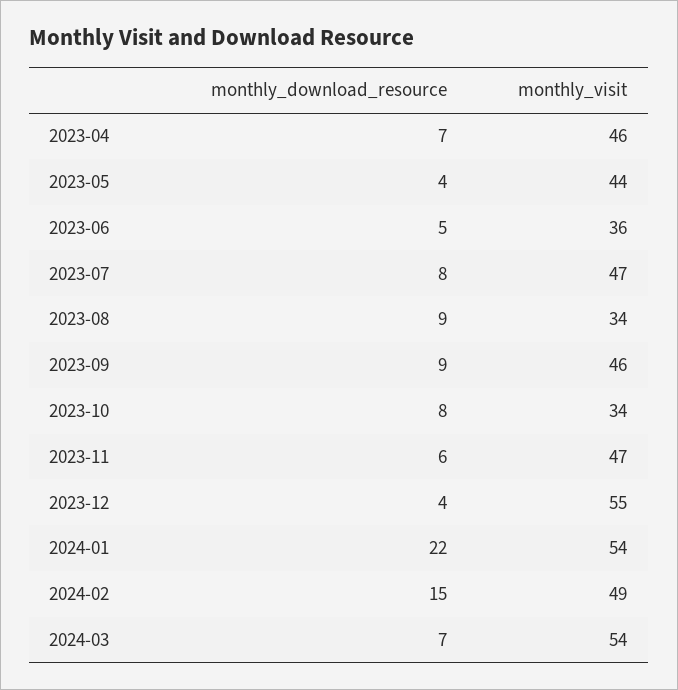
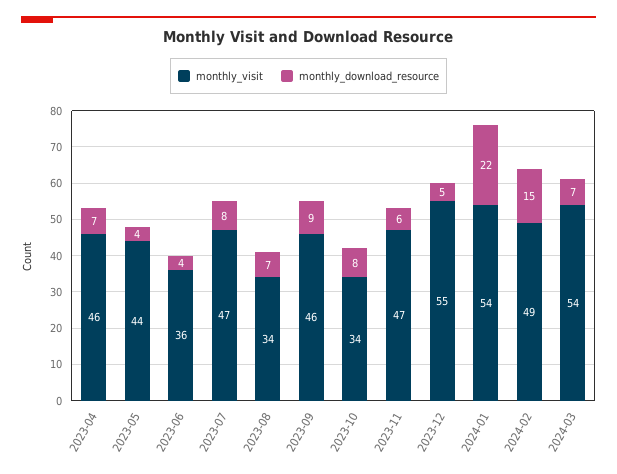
monthly_download_resource, 2023-06: 5 -> 4
monthly_download_resource, 2023-08: 9 -> 7
monthly_download_resource, 2023-12: 4 -> 5

